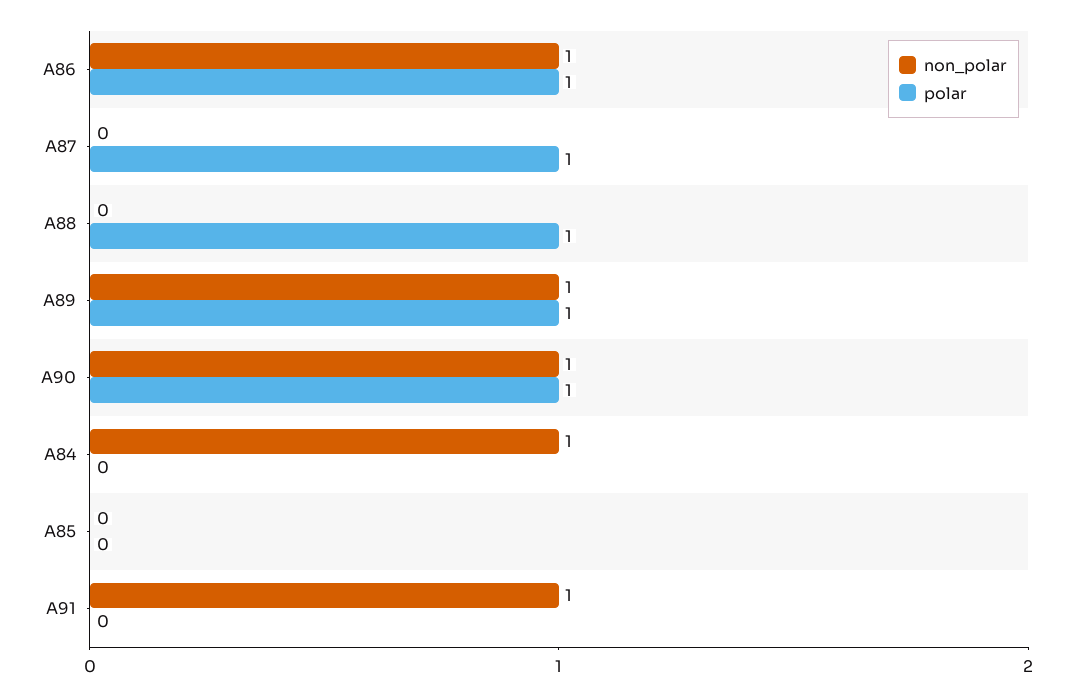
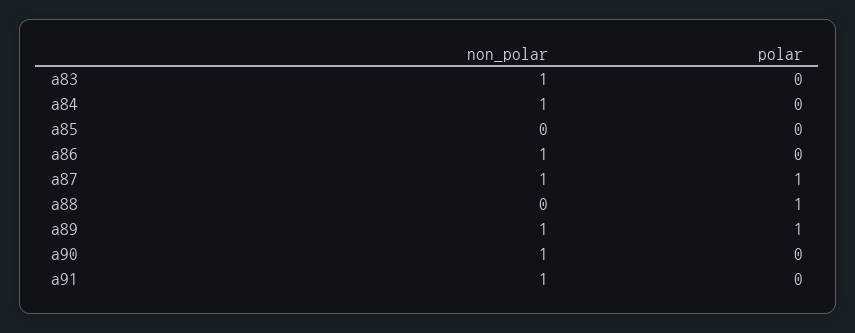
polar, A86: 1 -> 0
non_polar, A87: 0 -> 1
polar, A90: 1 -> 0
non_polar, a83: none -> 1
polar, a83: none -> 0

